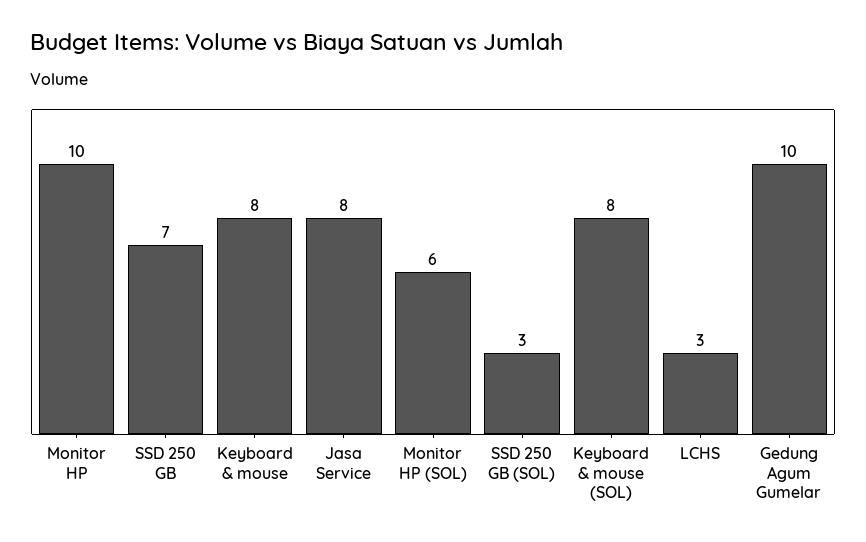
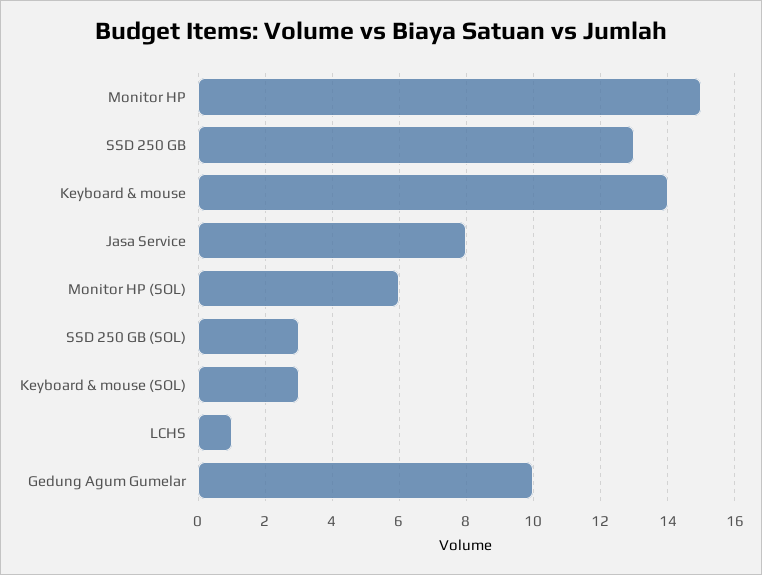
Monitor HP: 10 -> 15
SSD 250 GB: 7 -> 13
Keyboard & mouse: 8 -> 14
Keyboard & mouse (SOL): 8 -> 3
LCHS: 3 -> 1

